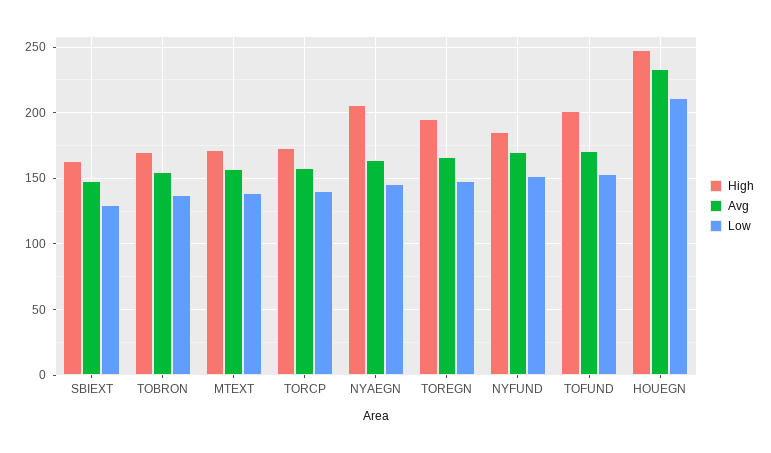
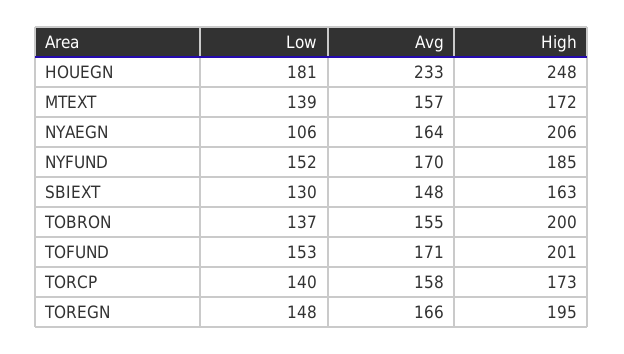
High, TOBRON: 170 -> 200
Low, NYAEGN: 145 -> 106
Low, HOUEGN: 210 -> 181

